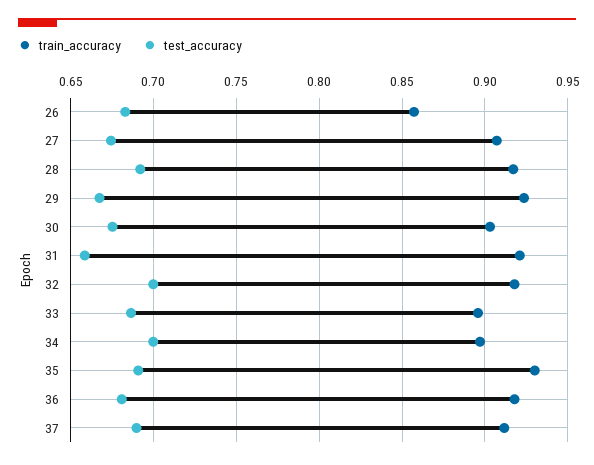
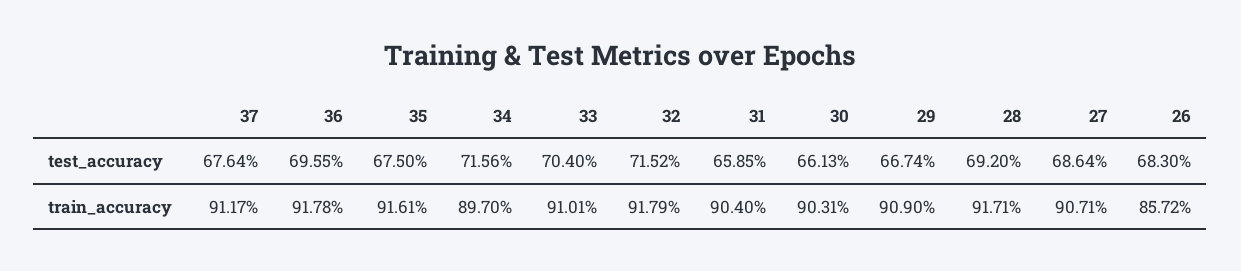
test_accuracy, 27: 0.675 -> 0.6864
train_accuracy, 29: 0.925 -> 0.909
test_accuracy, 30: 0.675 -> 0.6613
train_accuracy, 31: 0.92 -> 0.904
test_accuracy, 32: 0.7 -> 0.7152
train_accuracy, 33: 0.895 -> 0.9101
test_accuracy, 33: 0.685 -> 0.704
test_accuracy, 34: 0.7 -> 0.7156
train_accuracy, 35: 0.93 -> 0.9161
test_accuracy, 35: 0.69 -> 0.675
test_accuracy, 36: 0.68 -> 0.6955
test_accuracy, 37: 0.69 -> 0.6764

